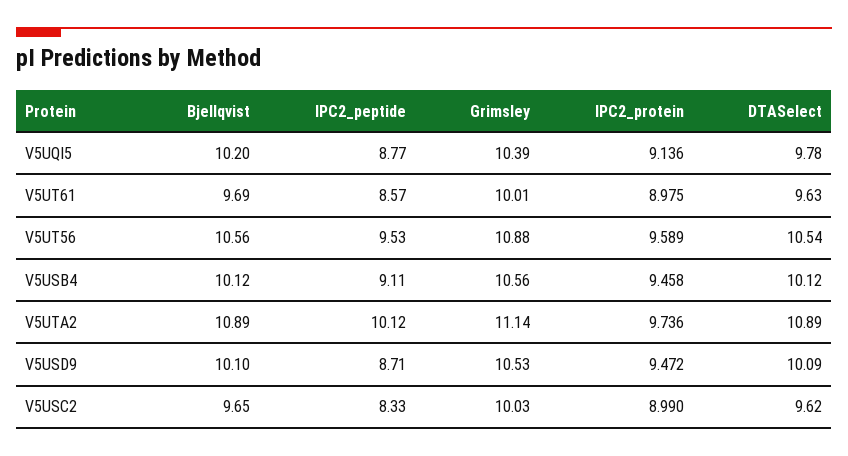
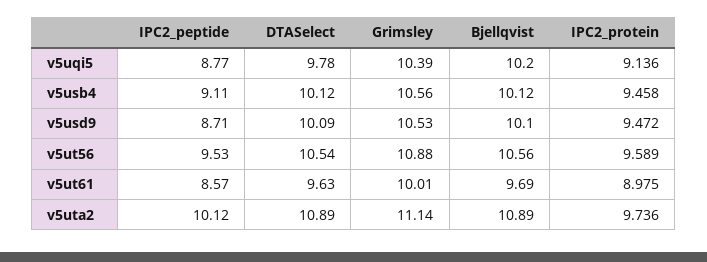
Bjellqvist, V5USC2: 9.65 -> none
IPC2_peptide, V5USC2: 8.33 -> none
Grimsley, V5USC2: 10.03 -> none
IPC2_protein, V5USC2: 8.99 -> none
DTASelect, V5USC2: 9.62 -> none

